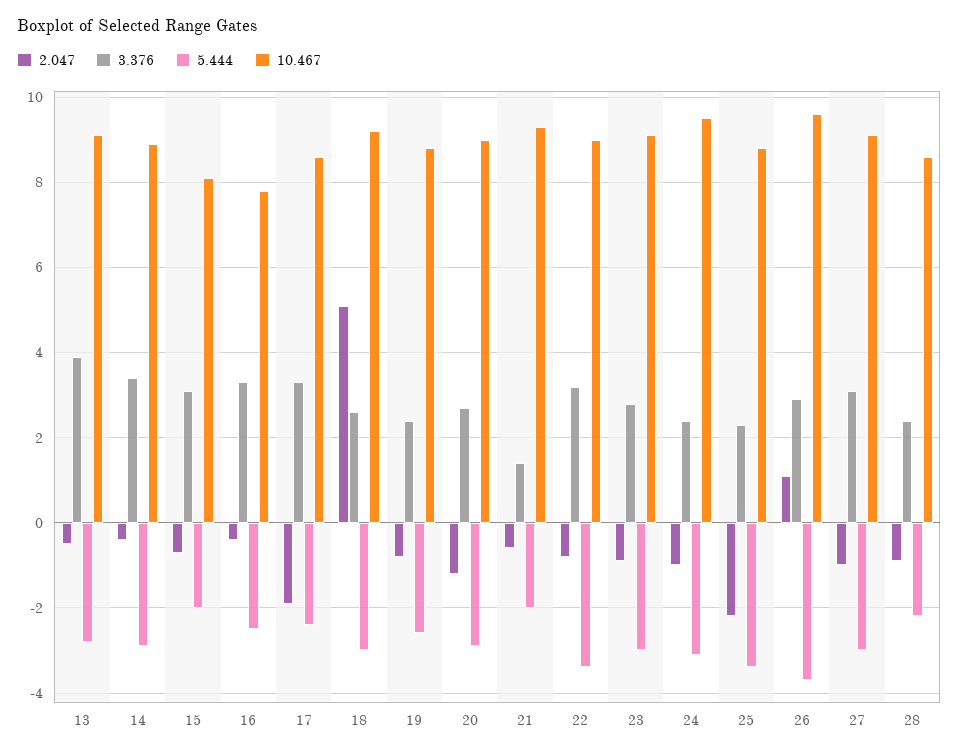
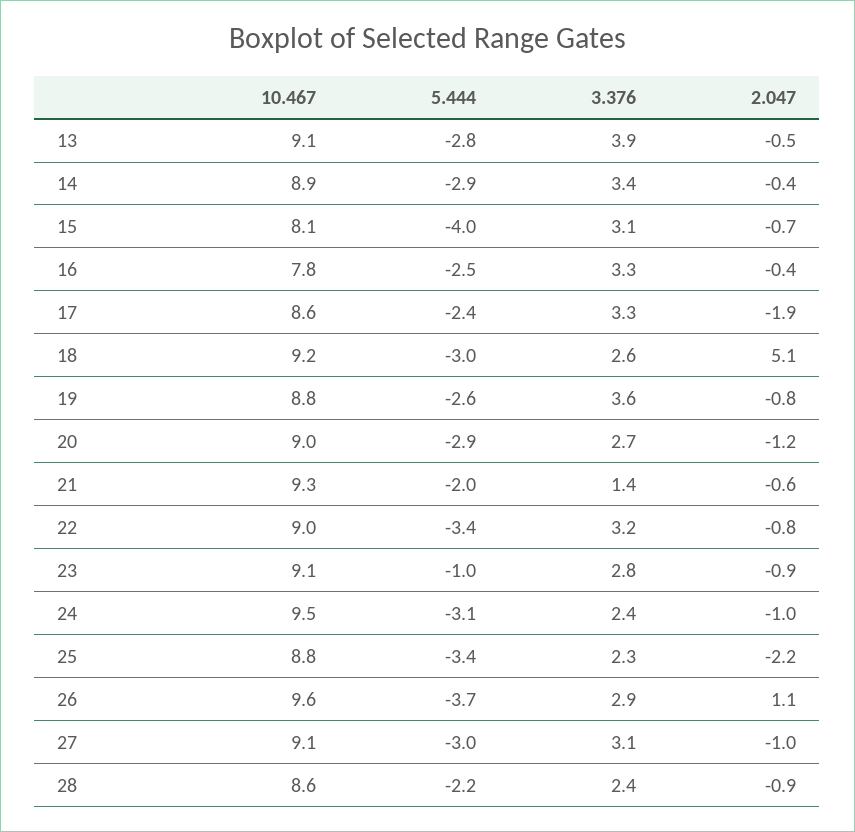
5.444, 15: -2 -> -4
3.376, 19: 2.5 -> 3.6
5.444, 23: -3 -> -1

